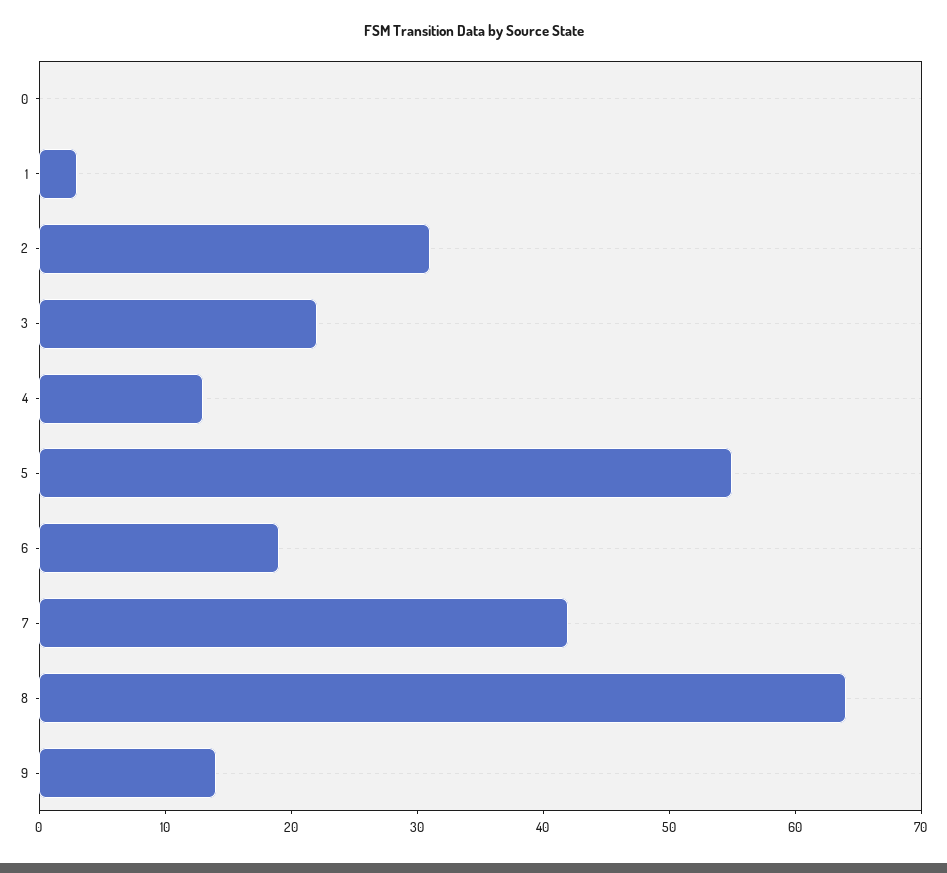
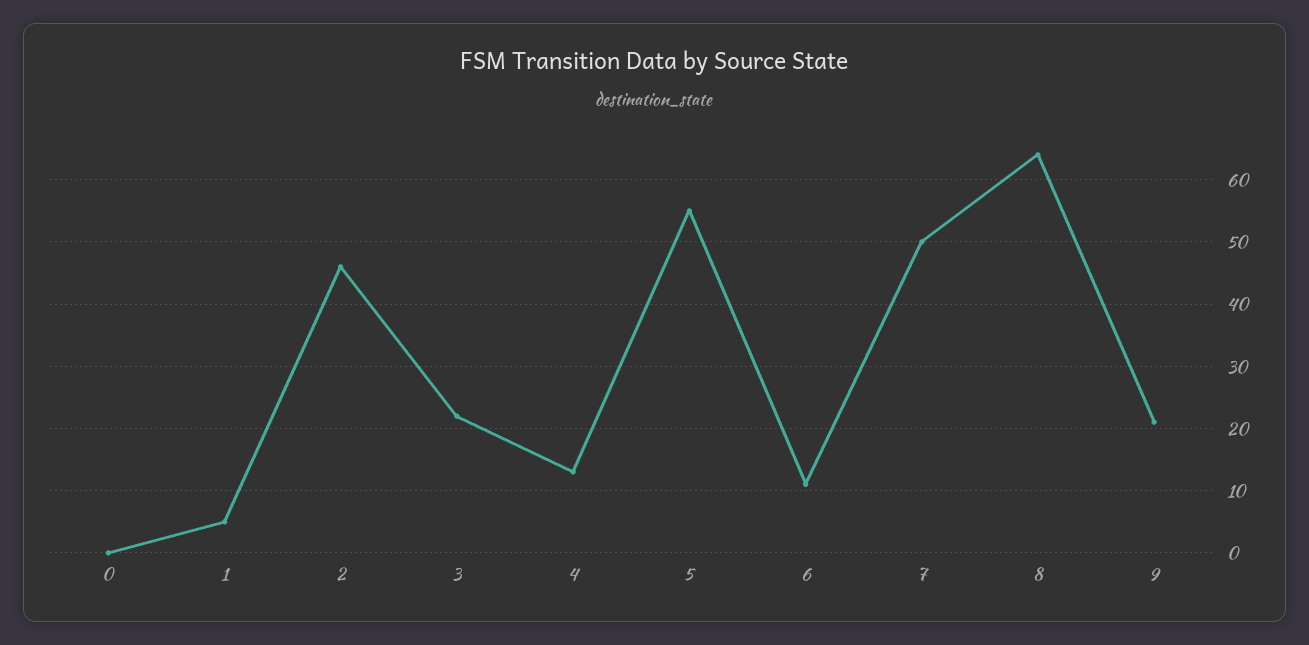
1: 3 -> 5
2: 31 -> 46
6: 19 -> 11
7: 42 -> 50
9: 14 -> 21

